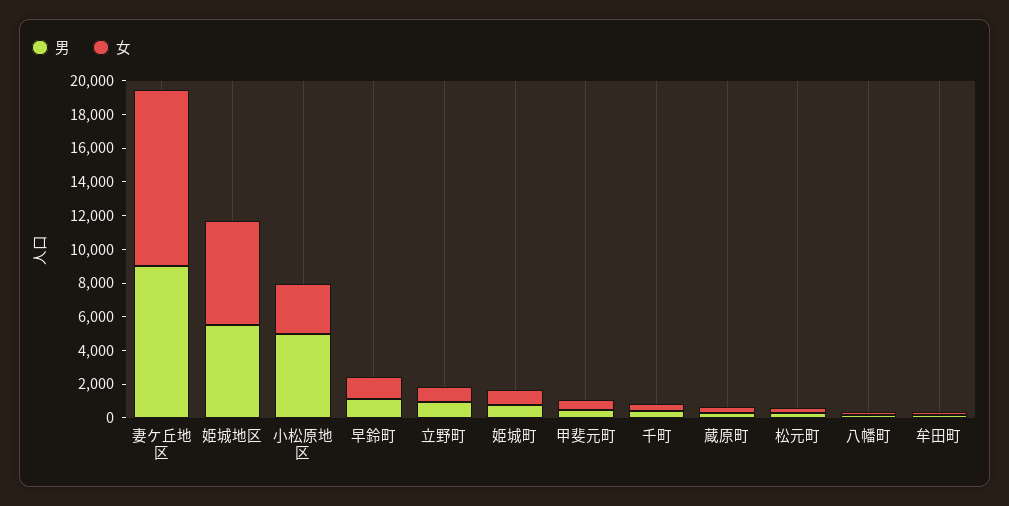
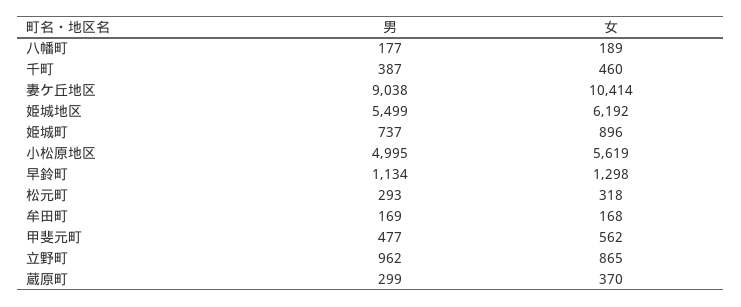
女, 小松原地区: 3000 -> 5619

